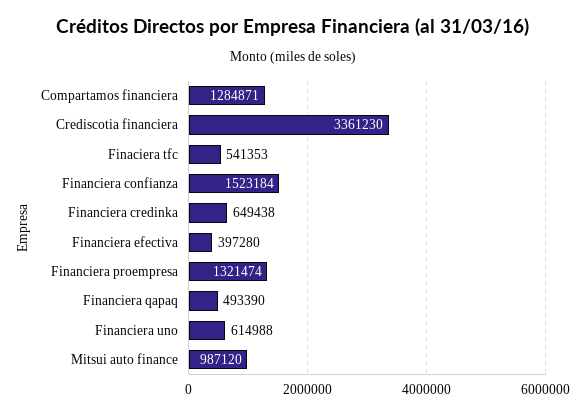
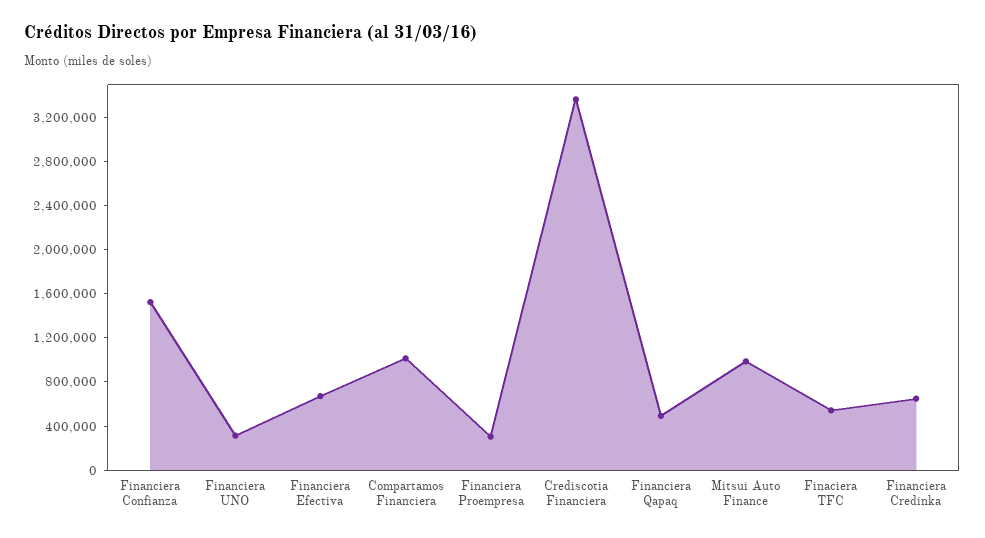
Compartamos financiera: 1284871 -> 1000000
Financiera efectiva: 397280 -> 700000
Financiera proempresa: 1321474 -> 300000
Financiera uno: 614988 -> 300000

